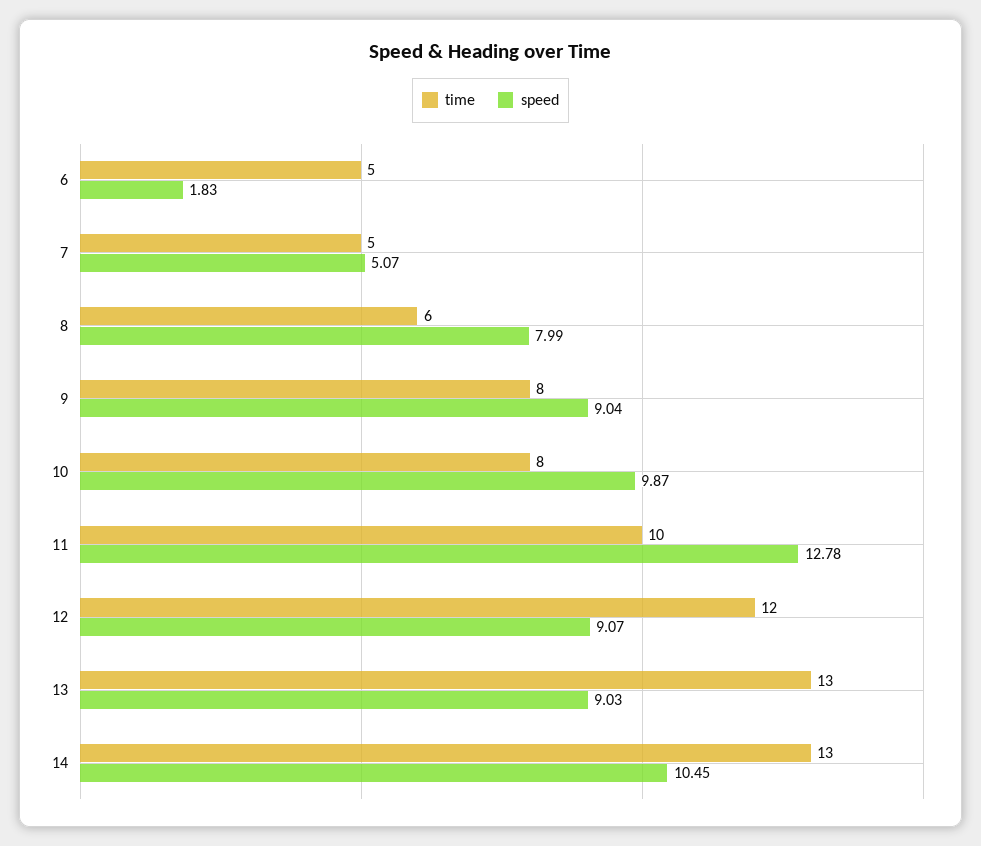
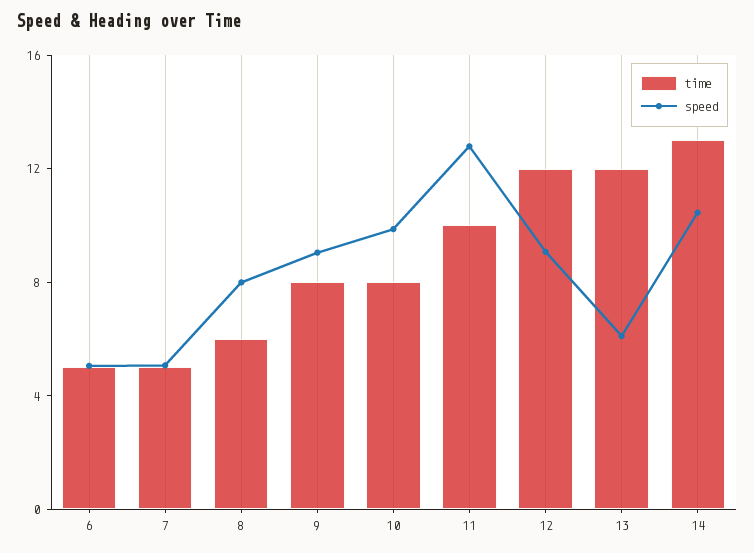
speed, 6: 1.83 -> 5
time, 13: 13 -> 12
speed, 13: 9.03 -> 6

